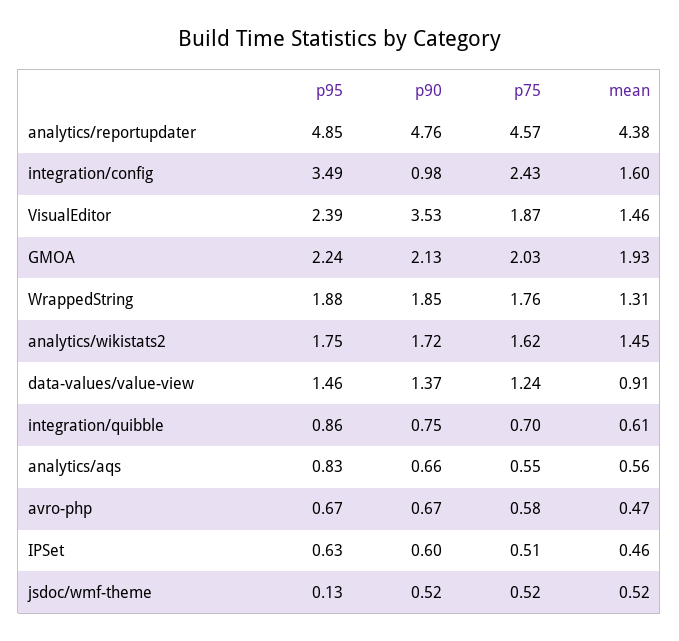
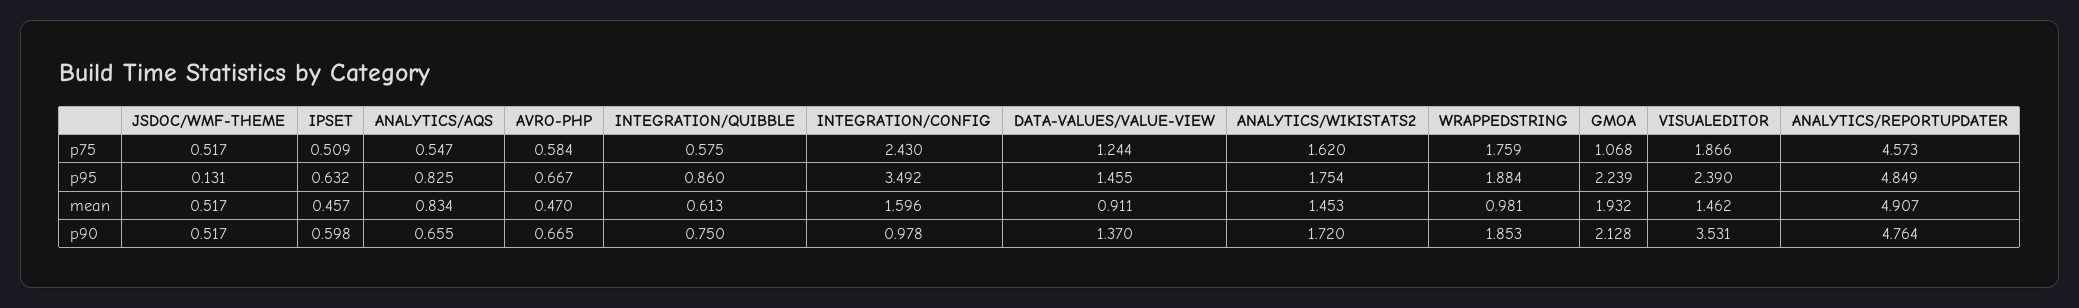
mean, analytics/reportupdater: 4.38 -> 4.907
p75, GMOA: 2.03 -> 1.068
mean, WrappedString: 1.31 -> 0.981
p75, integration/quibble: 0.7 -> 0.575
mean, analytics/aqs: 0.56 -> 0.834

